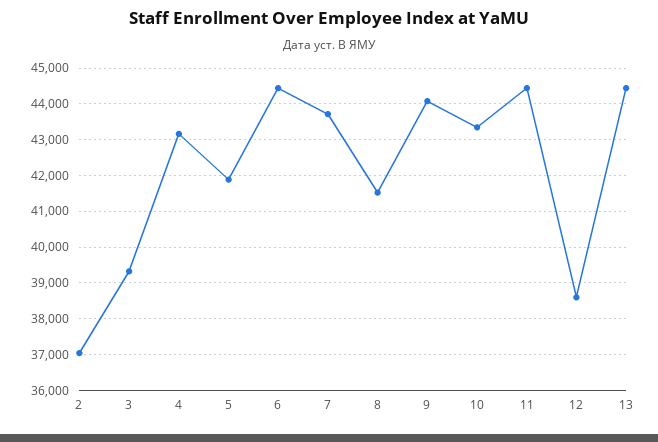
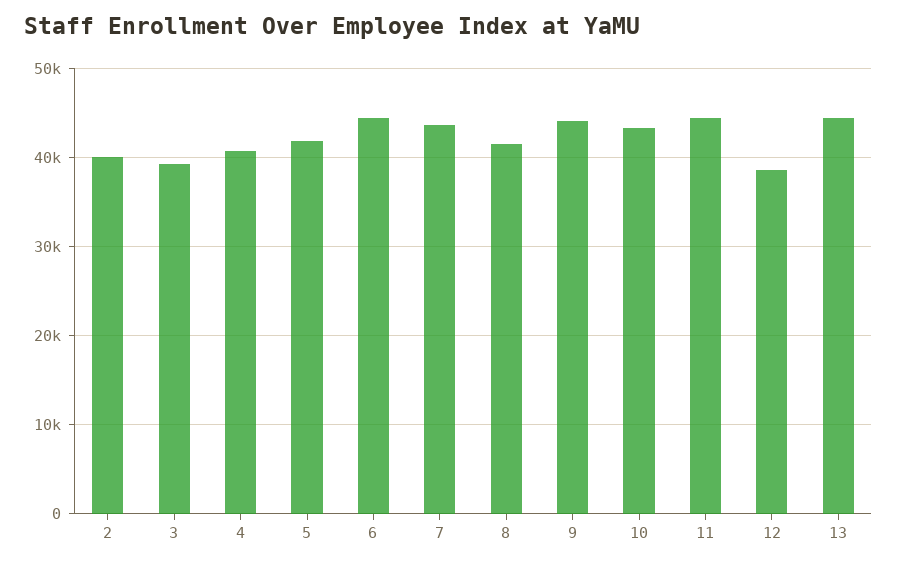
2: 37000 -> 40000
4: 43200 -> 41000

